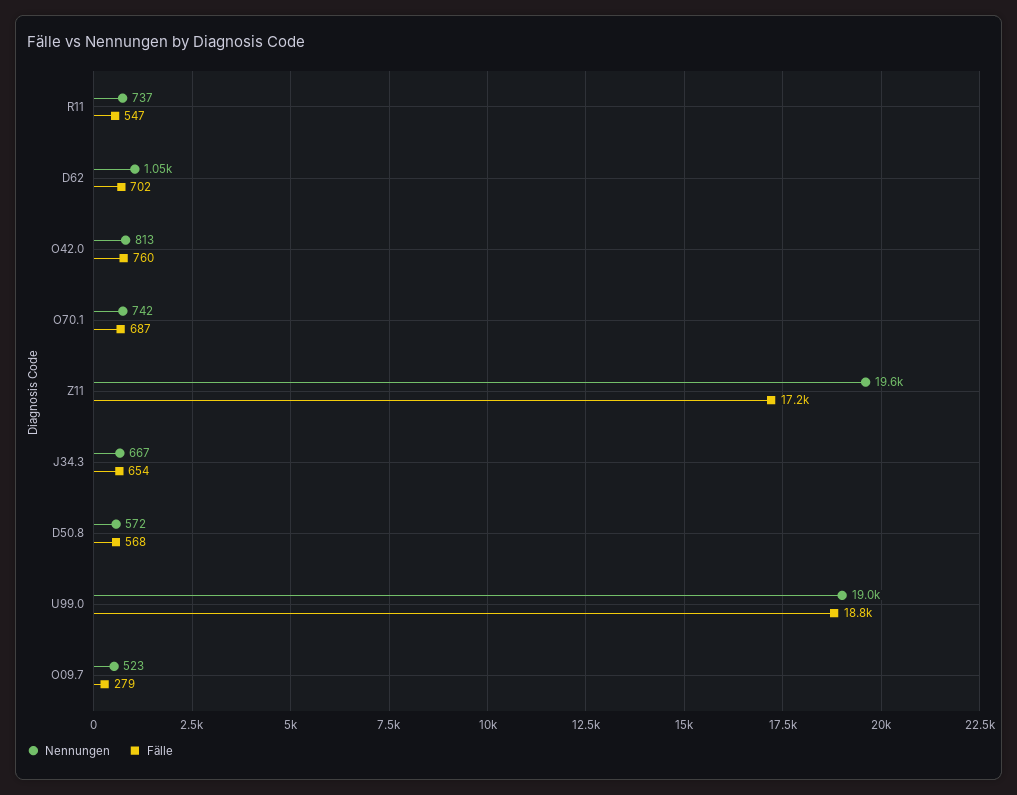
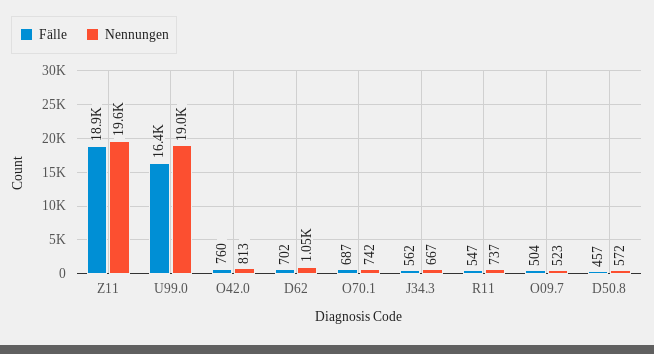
Fälle, Z11: 17200 -> 18900
Fälle, J34.3: 654 -> 562
Fälle, D50.8: 568 -> 457
Fälle, U99.0: 18800 -> 16400
Fälle, O09.7: 279 -> 504

